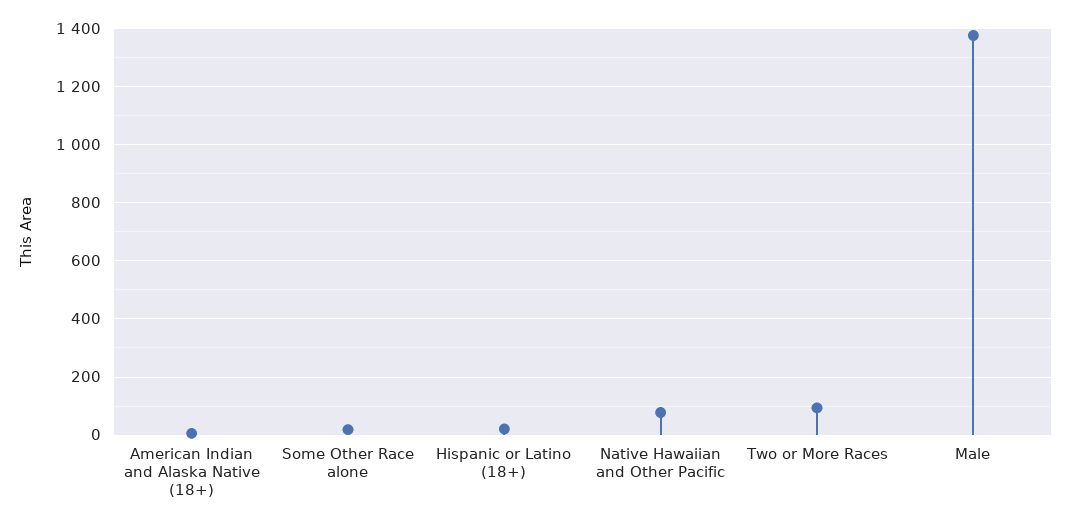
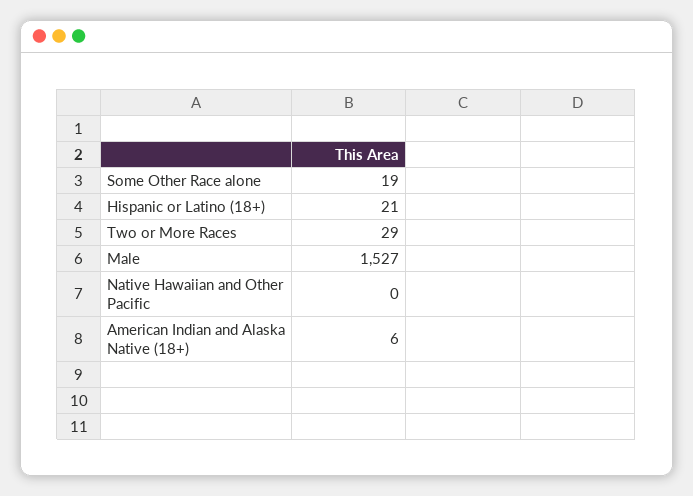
Native Hawaiian and Other Pacific: 75 -> 0
Two or More Races: 100 -> 29
Male: 1375 -> 1527

